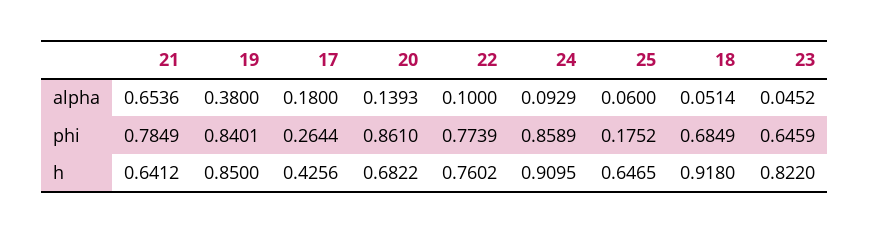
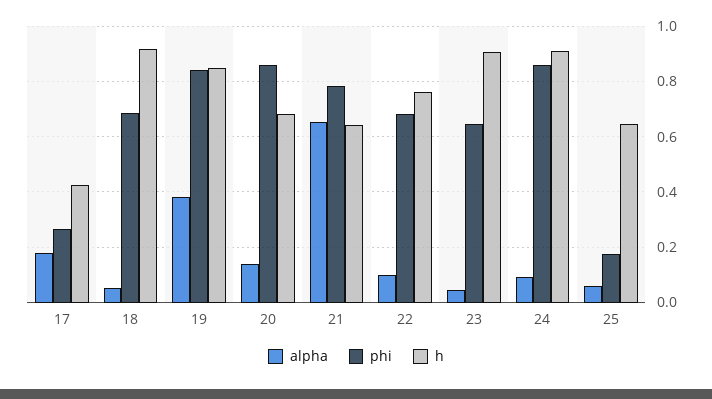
phi, 22: 0.7739 -> 0.675
h, 23: 0.822 -> 0.9

